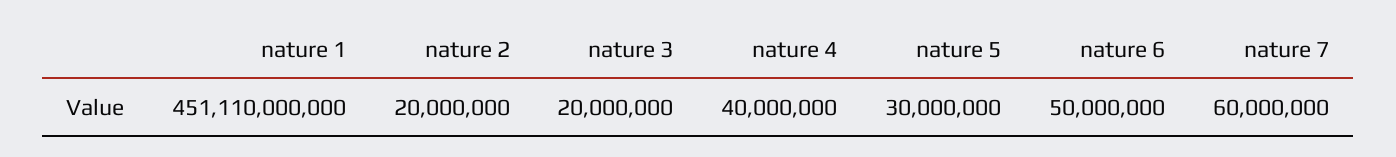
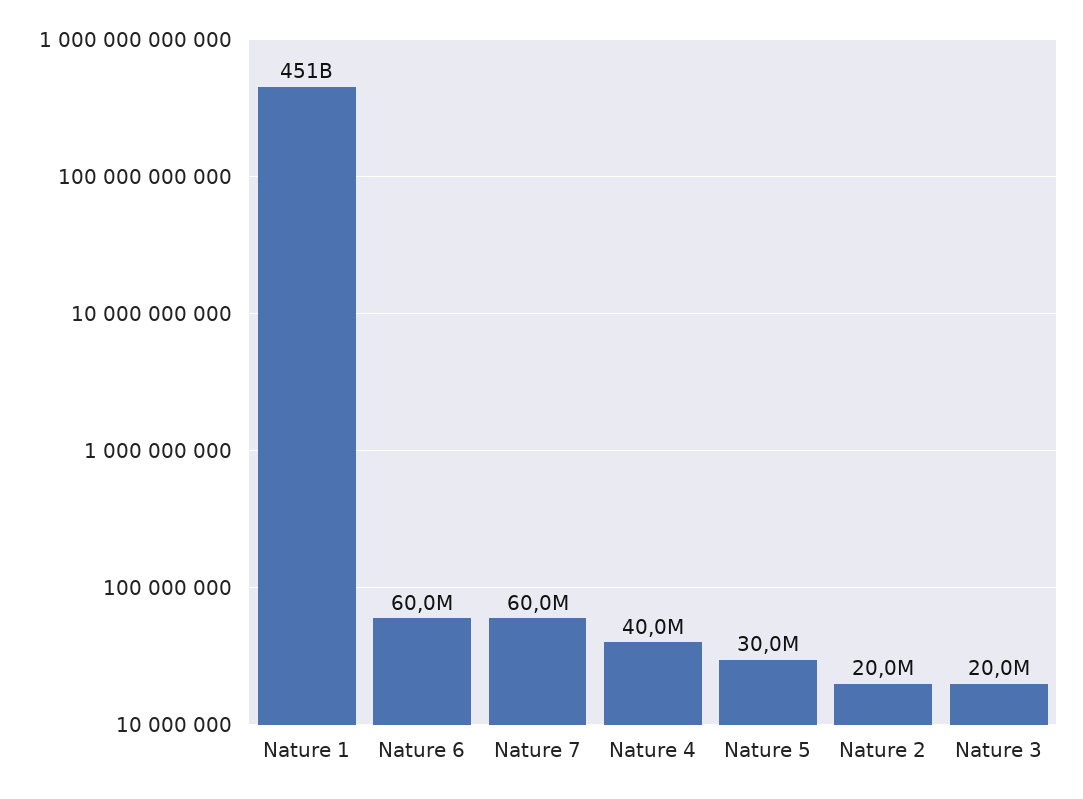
nature 6: 50000000 -> 60000000

